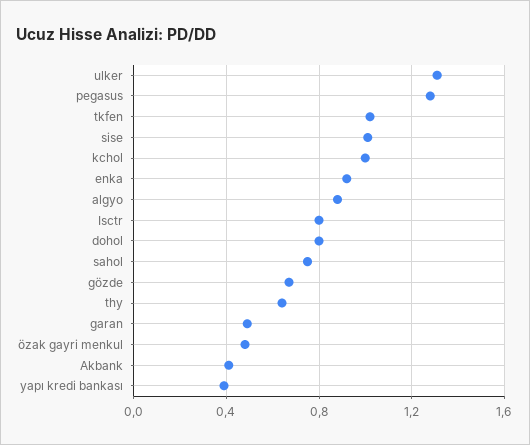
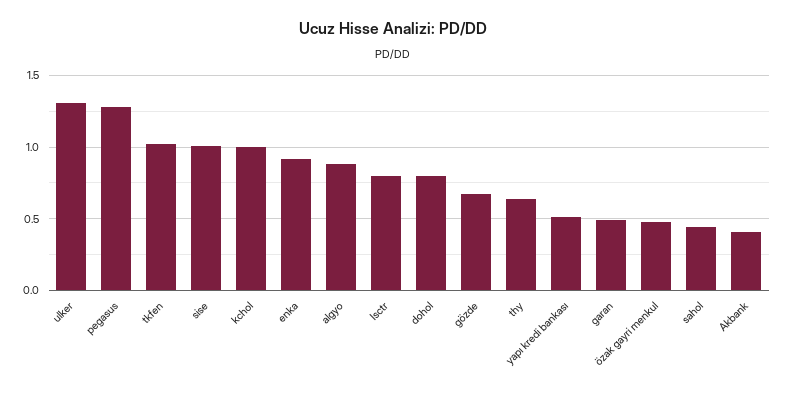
sahol: 0.75 -> 0.45
yapı kredi bankası: 0.4 -> 0.5

